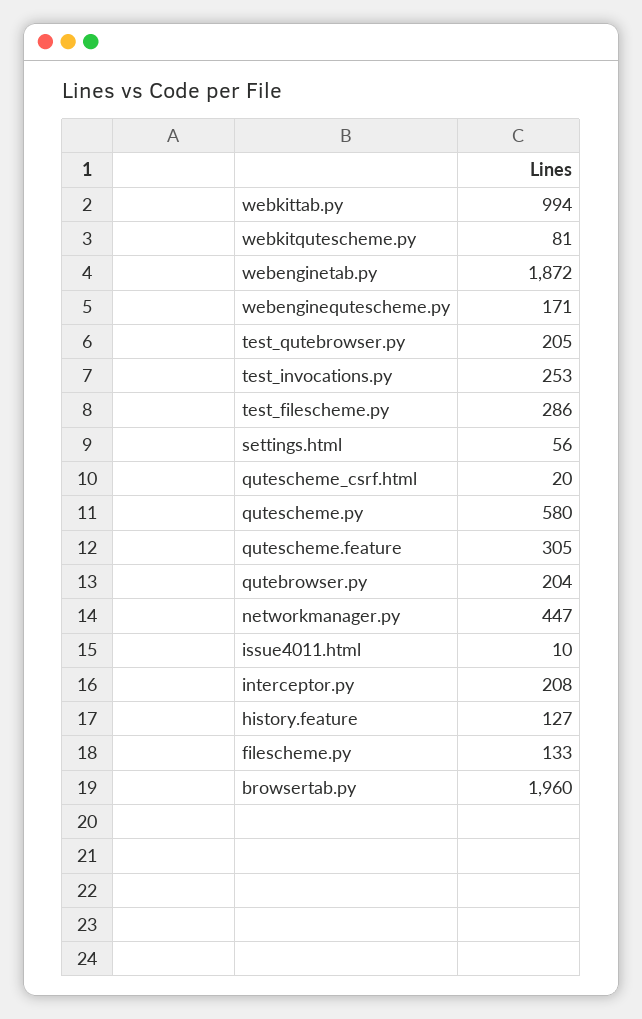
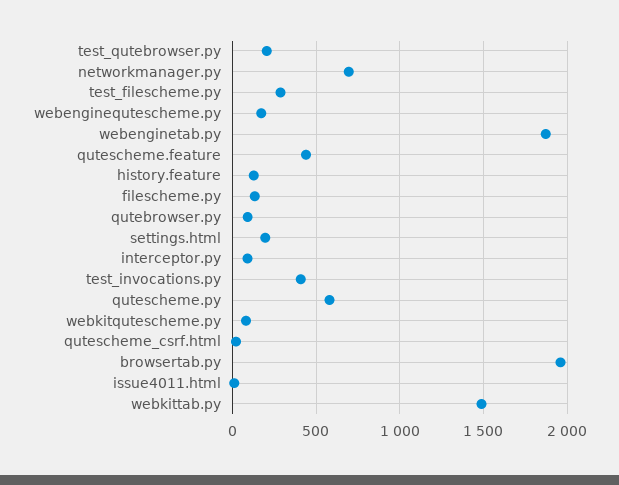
webkittab.py: 994 -> 1500
test_invocations.py: 253 -> 400
settings.html: 56 -> 200
qutescheme.feature: 305 -> 450
qutebrowser.py: 204 -> 100
networkmanager.py: 447 -> 700
interceptor.py: 208 -> 100

